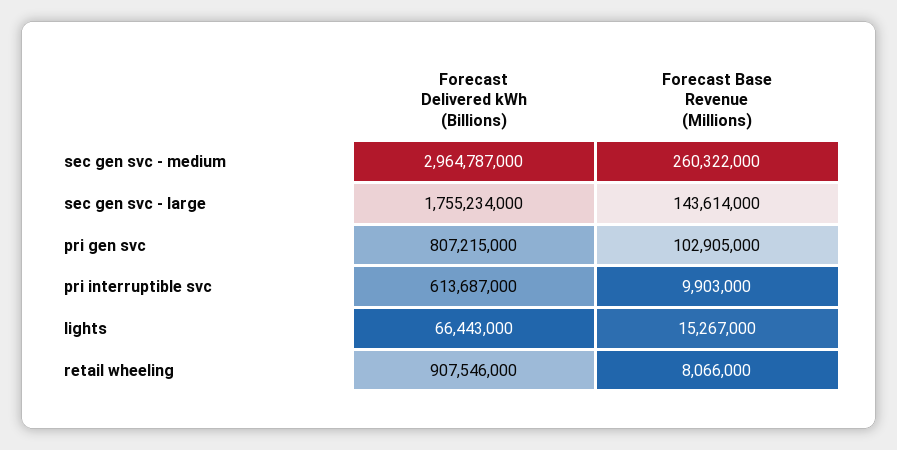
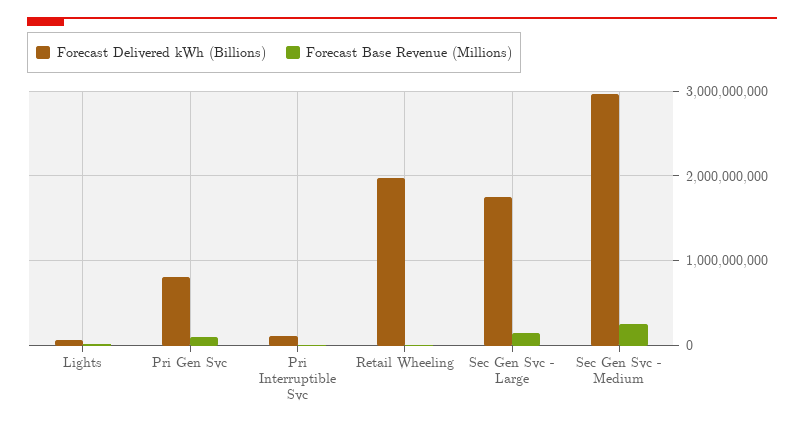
Forecast Delivered kWh (Billions), pri interruptible svc: 613687000 -> 100000000
Forecast Delivered kWh (Billions), retail wheeling: 907546000 -> 2000000000

